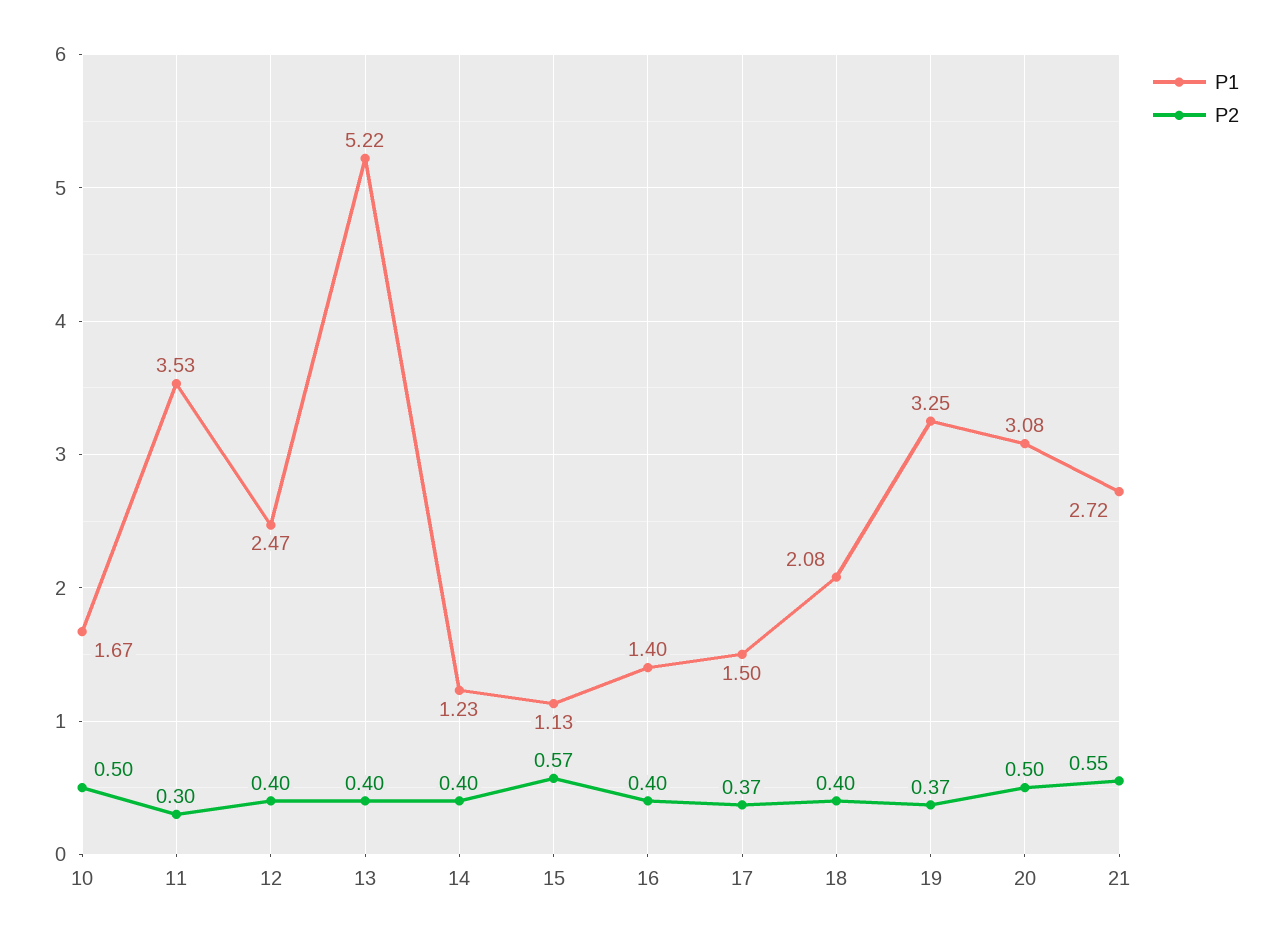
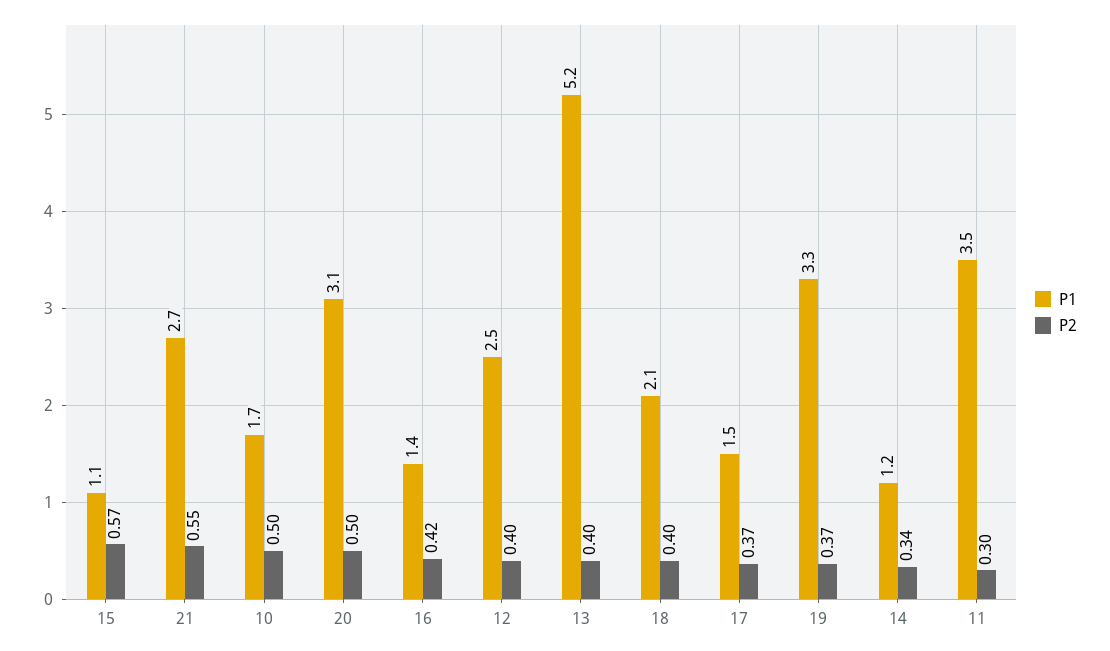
P2, 14: 0.4 -> 0.34
P2, 16: 0.4 -> 0.42

